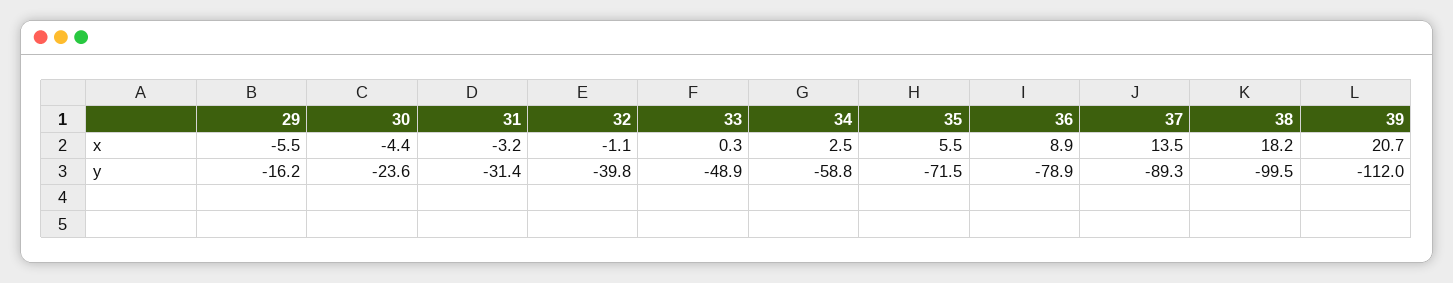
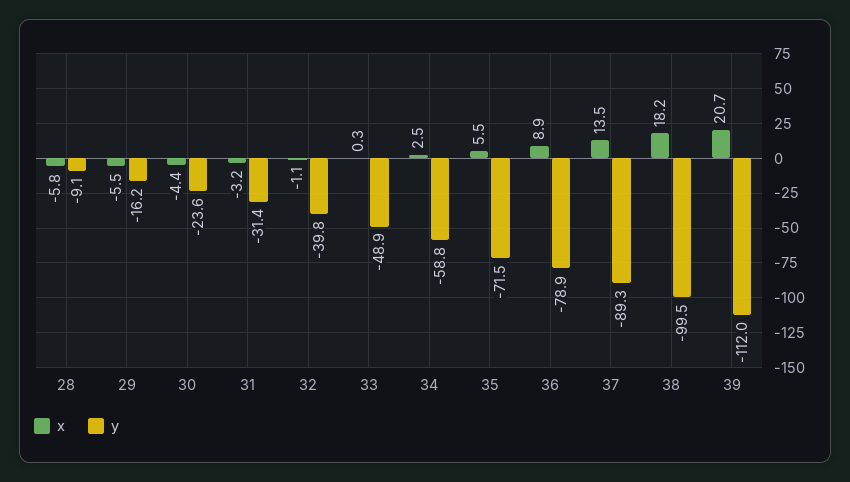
x, 28: none -> -5.8
y, 28: none -> -9.1

